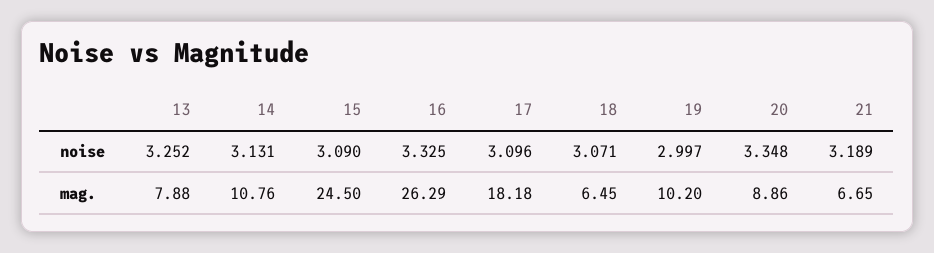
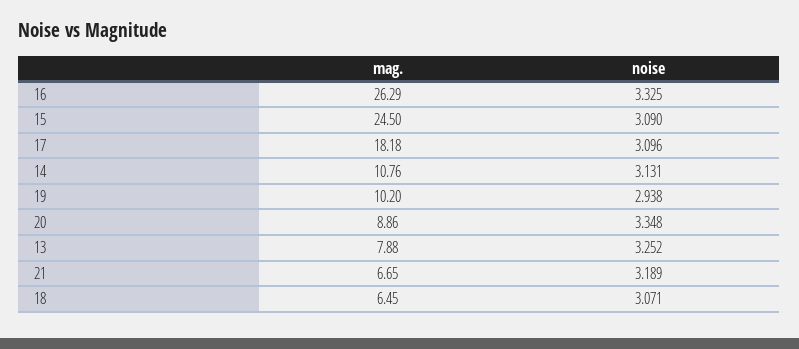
19, noise: 2.997 -> 2.938

